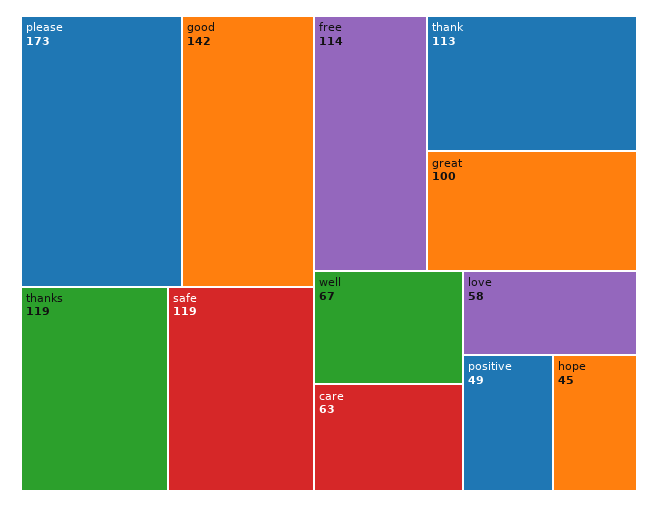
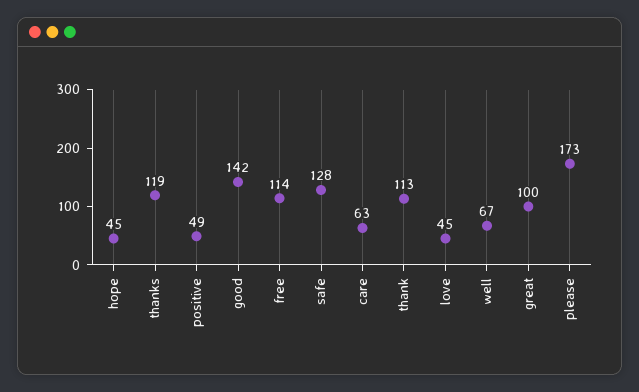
safe: 119 -> 128
love: 58 -> 45

